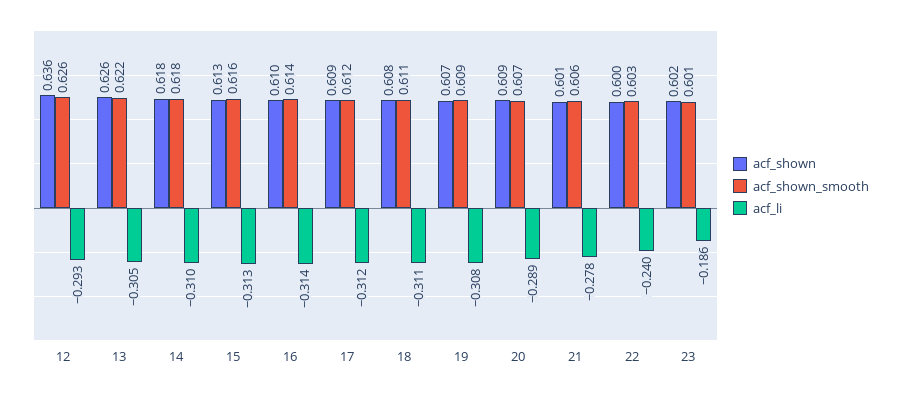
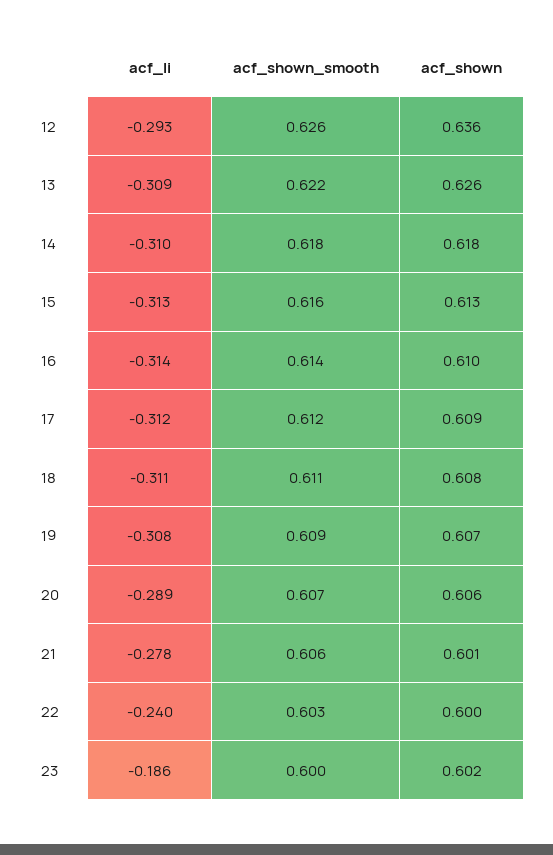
acf_li, 13: -0.305 -> -0.309
acf_shown, 20: 0.609 -> 0.606
acf_shown_smooth, 23: 0.601 -> 0.6

